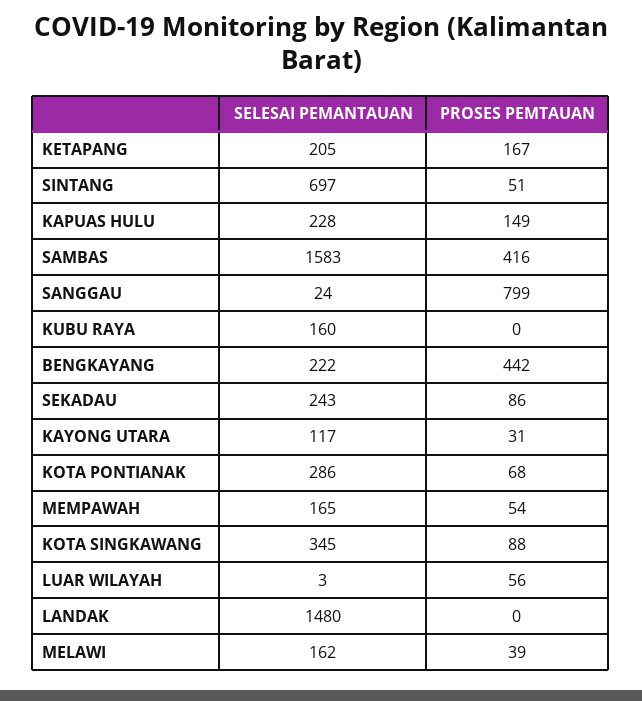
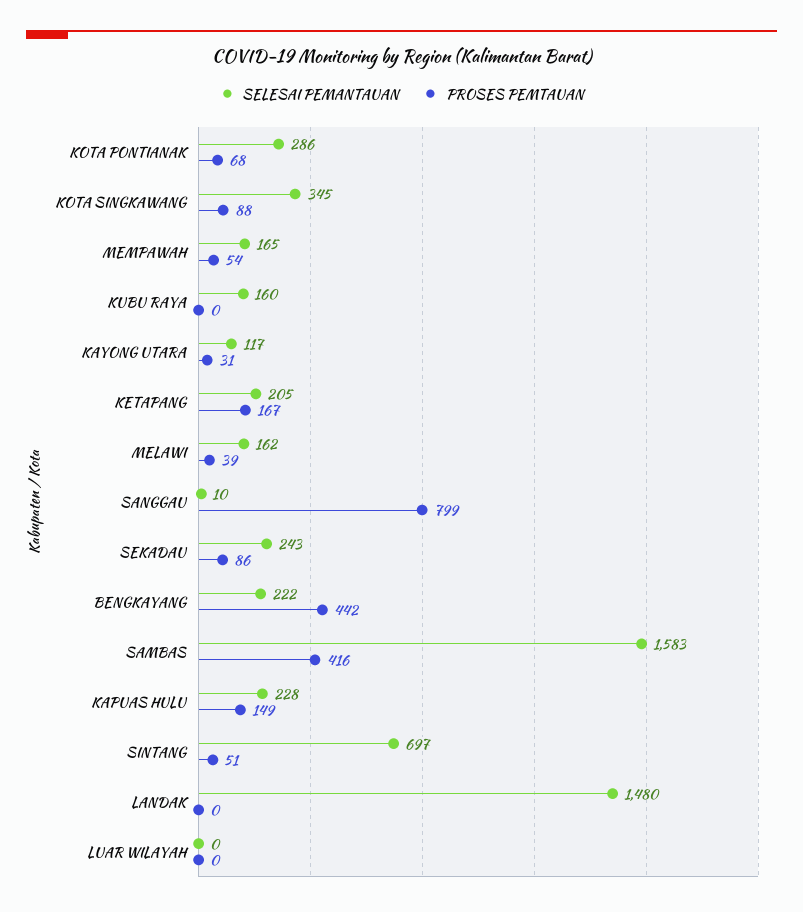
SELESAI PEMANTAUAN, SANGGAU: 24 -> 10
SELESAI PEMANTAUAN, LUAR WILAYAH: 3 -> 0
PROSES PEMTAUAN, LUAR WILAYAH: 56 -> 0

